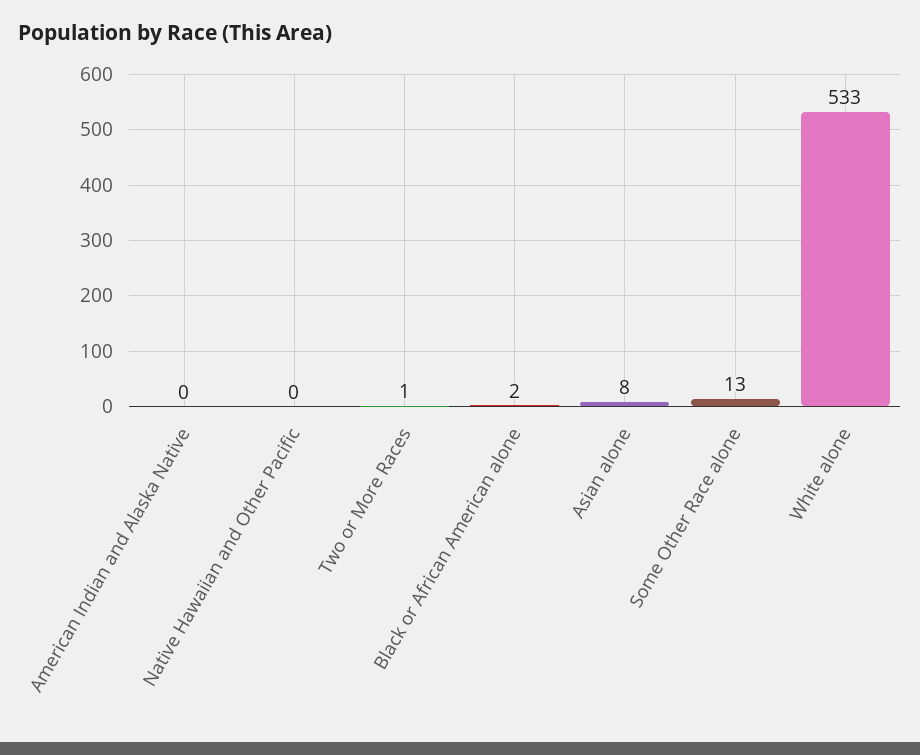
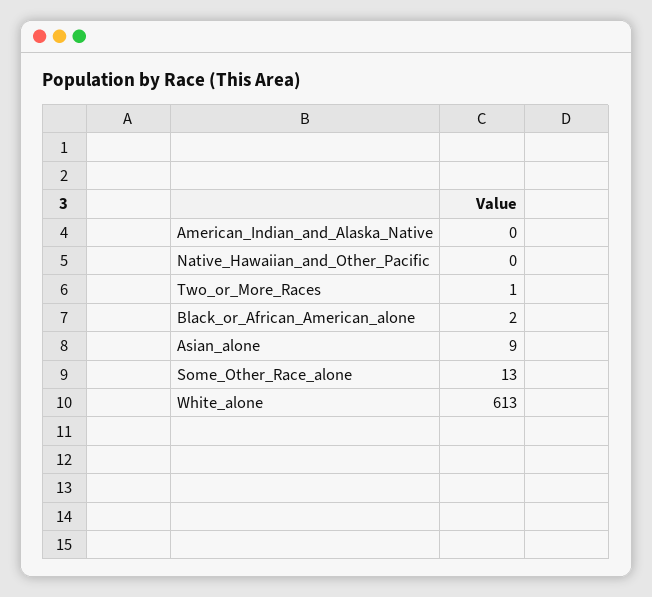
Asian alone: 8 -> 9
White alone: 533 -> 613

